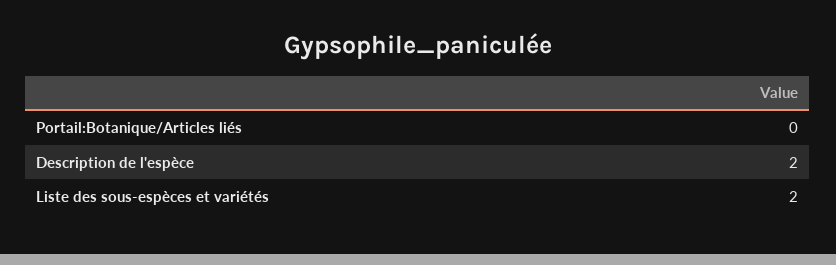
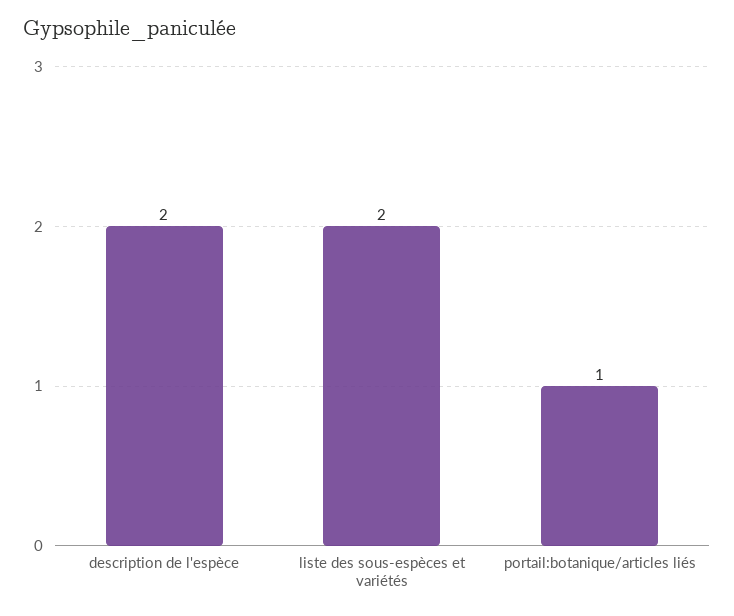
Portail:Botanique/Articles liés: 0 -> 1

